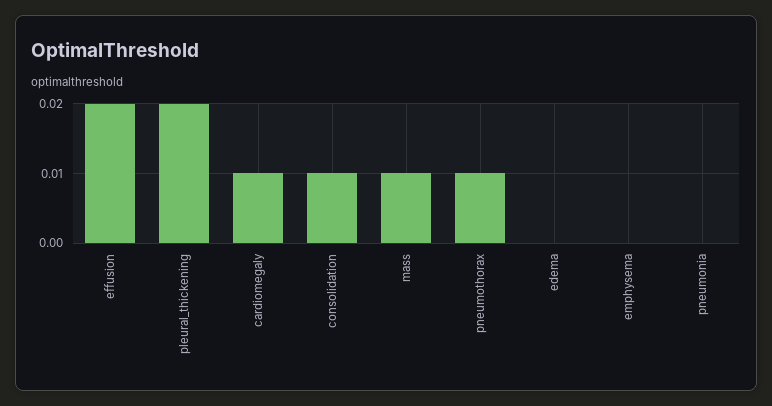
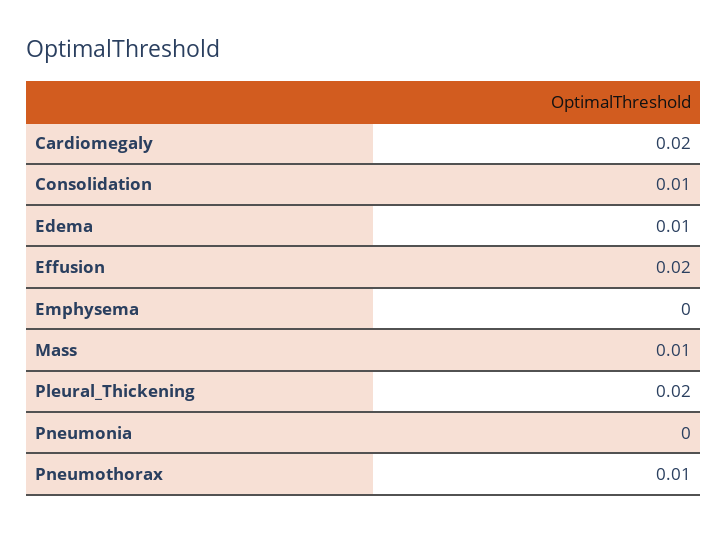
cardiomegaly: 0.01 -> 0.02
edema: 0 -> 0.01

